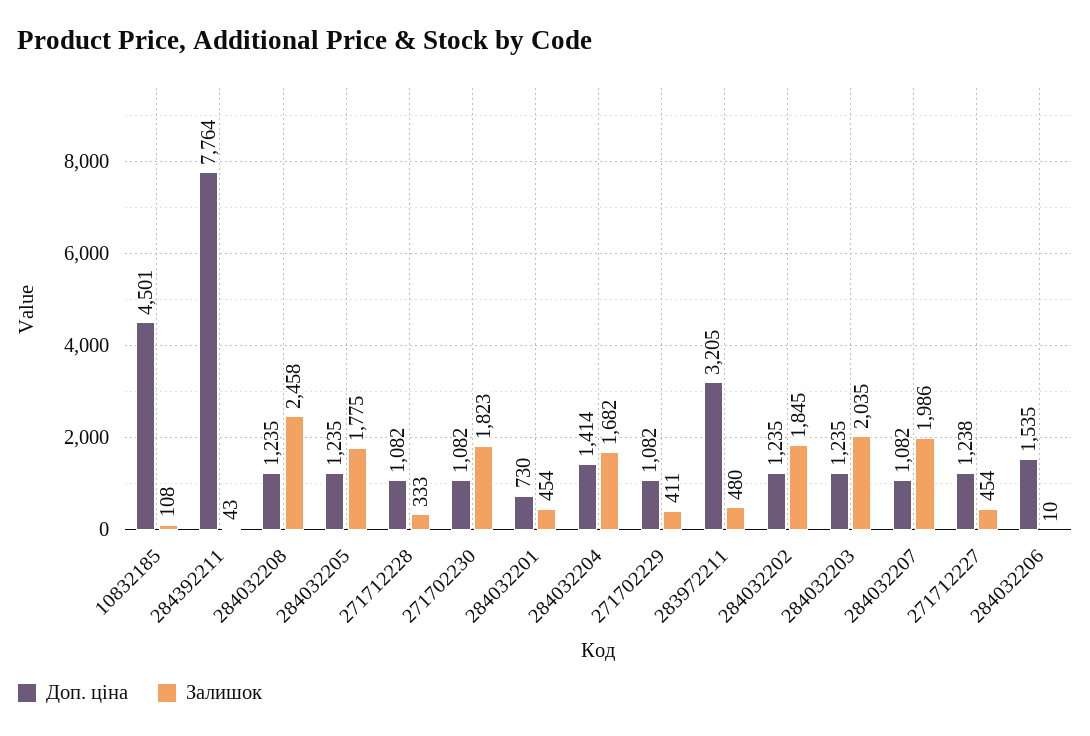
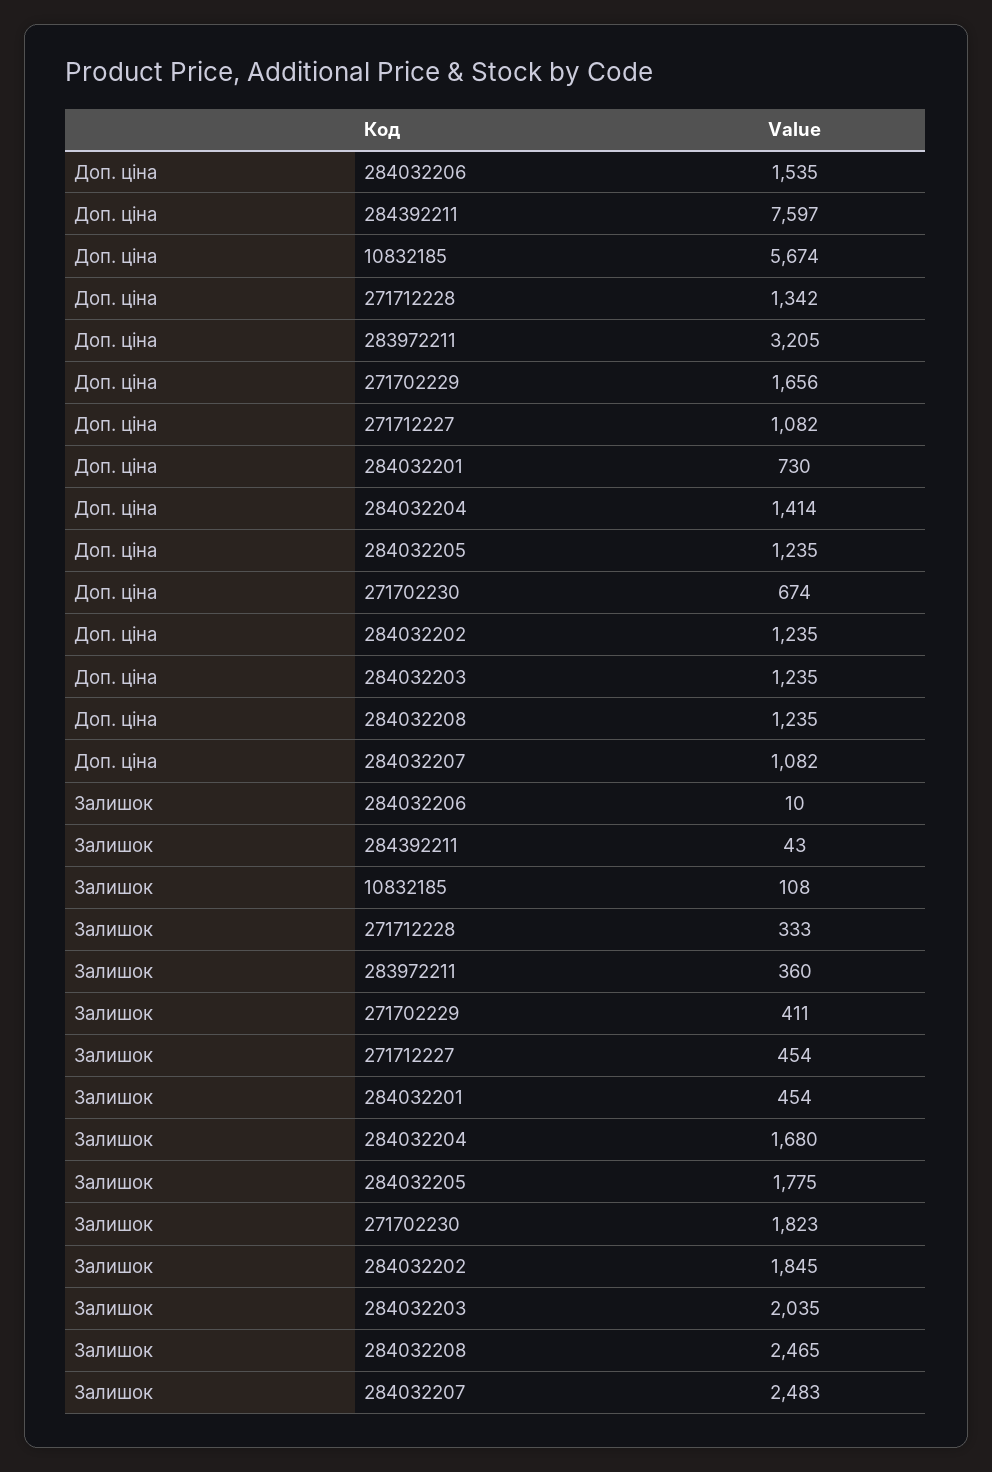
Доп. ціна, 10832185: 4501 -> 5674
Доп. ціна, 284392211: 7764 -> 7597
Залишок, 284032208: 2458 -> 2465
Доп. ціна, 271712228: 1082 -> 1342
Доп. ціна, 271702230: 1082 -> 674
Залишок, 284032204: 1682 -> 1680
Доп. ціна, 271702229: 1082 -> 1656
Залишок, 283972211: 480 -> 360
Залишок, 284032207: 1986 -> 2483
Доп. ціна, 271712227: 1238 -> 1082

